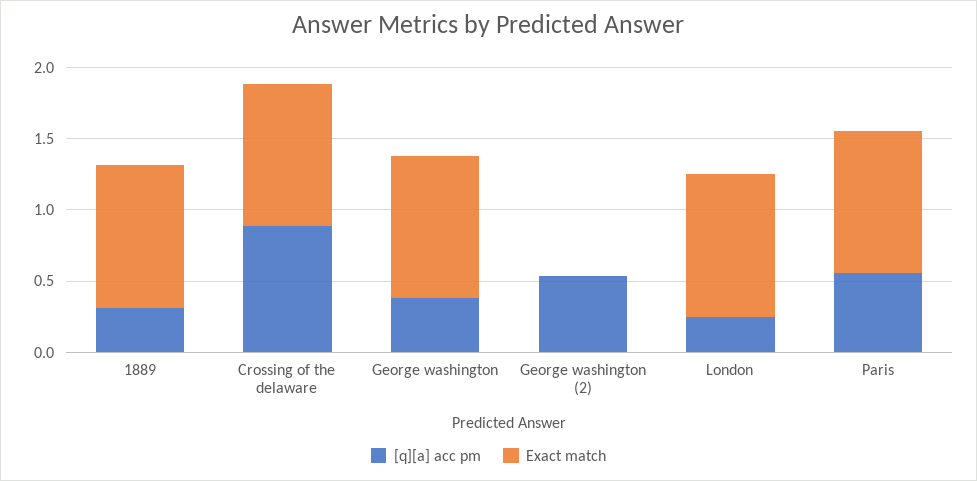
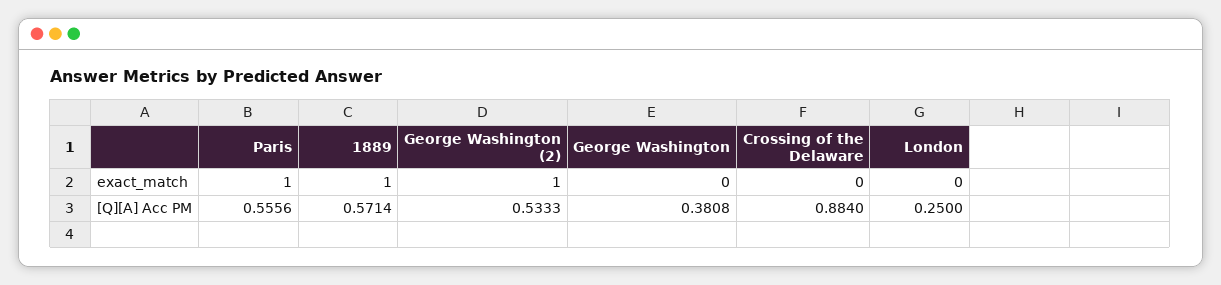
[q][a] acc pm, 1889: 0.3 -> 0.5714
Exact match, Crossing of the delaware: 1 -> 0
Exact match, George washington: 1 -> 0
Exact match, George washington (2): 0 -> 1
Exact match, London: 1 -> 0

